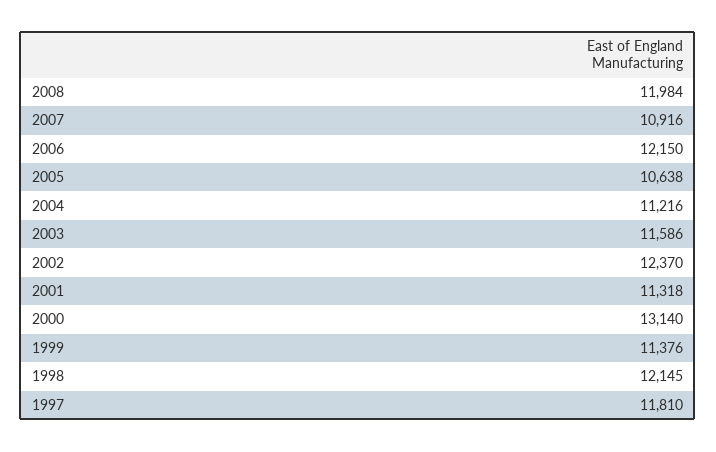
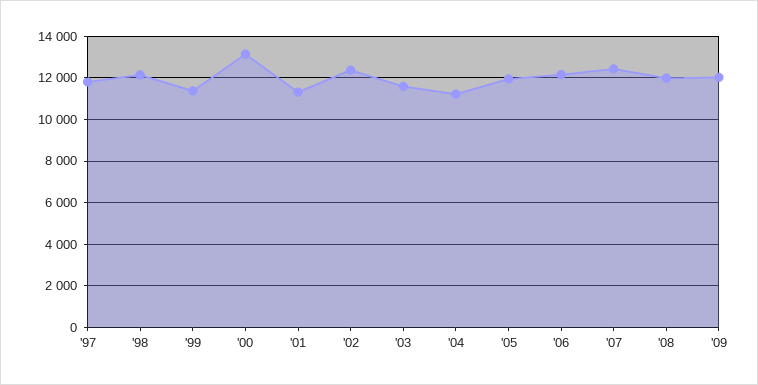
2007: 10916 -> 12500
2005: 10638 -> 12000
'09: none -> 12000

